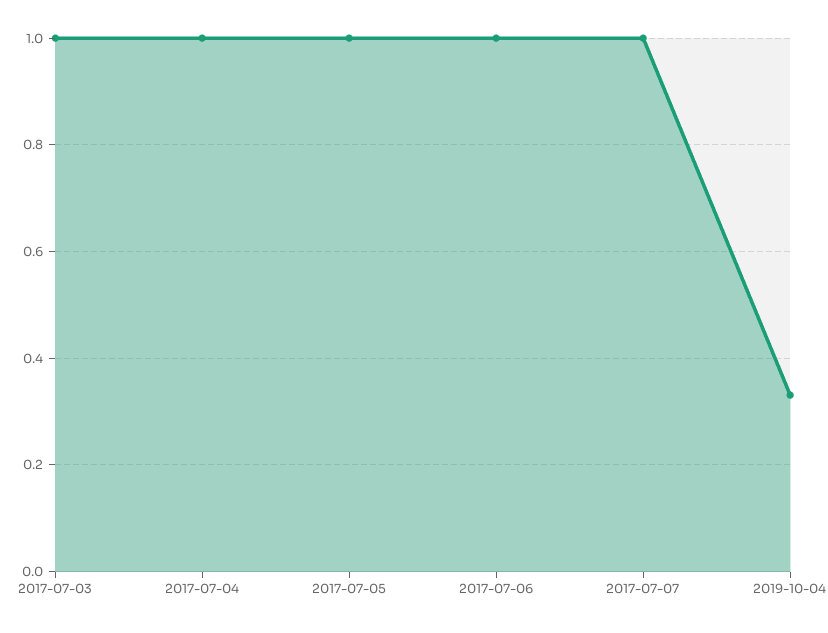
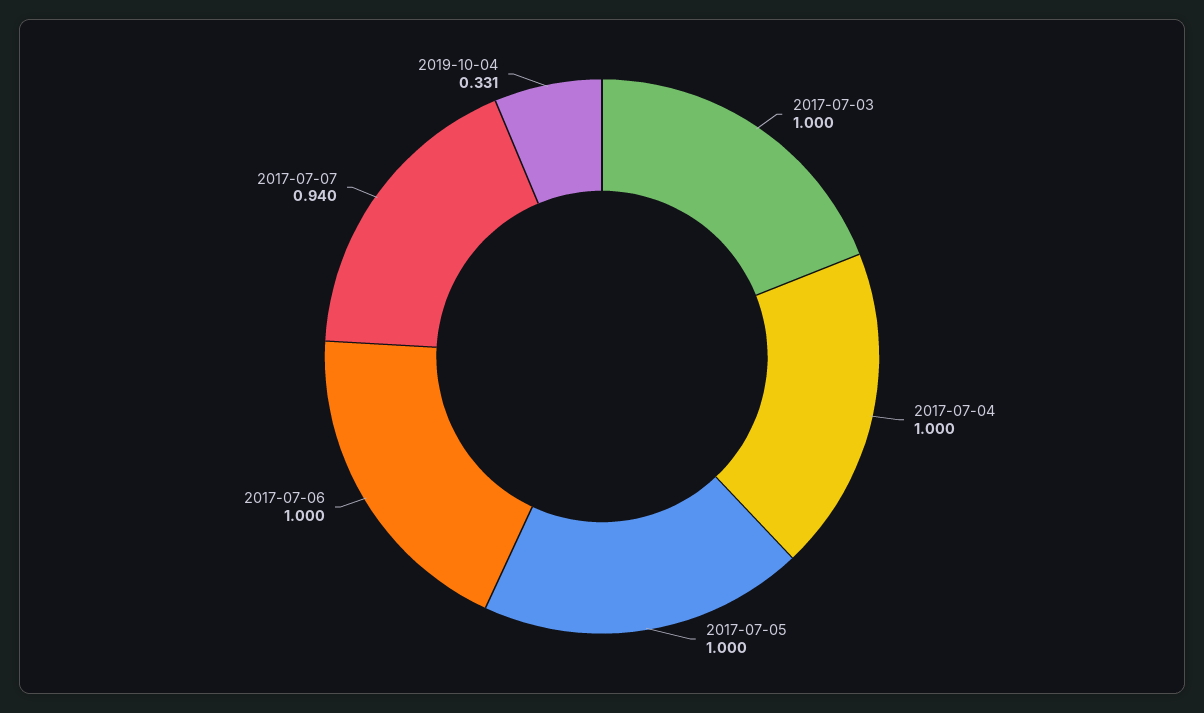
2017-07-07: 1 -> 0.94

